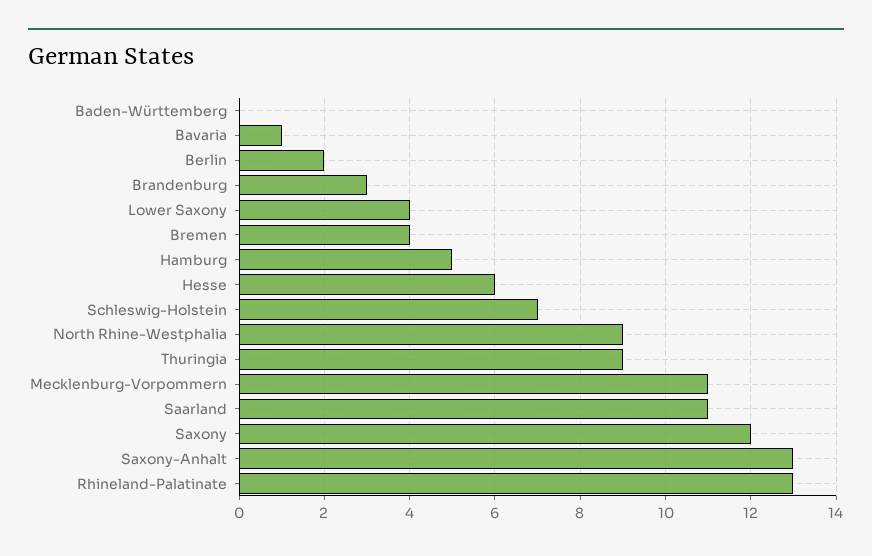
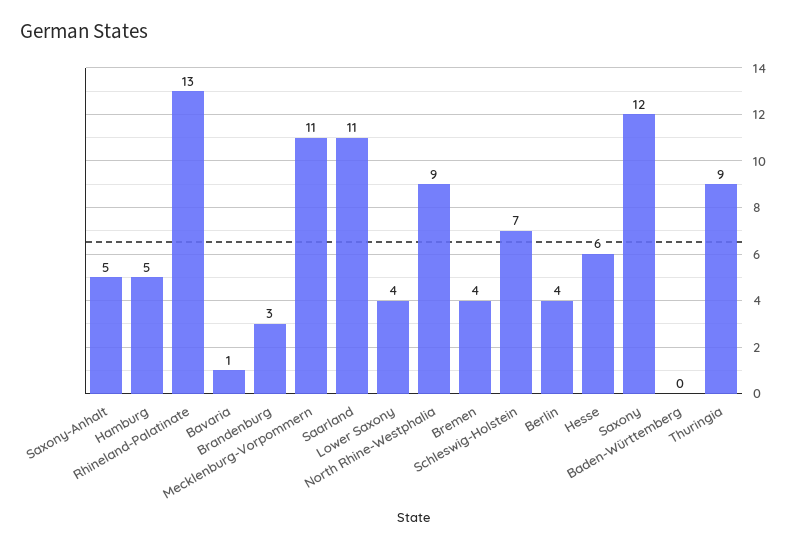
Berlin: 2 -> 4
Saxony-Anhalt: 13 -> 5

